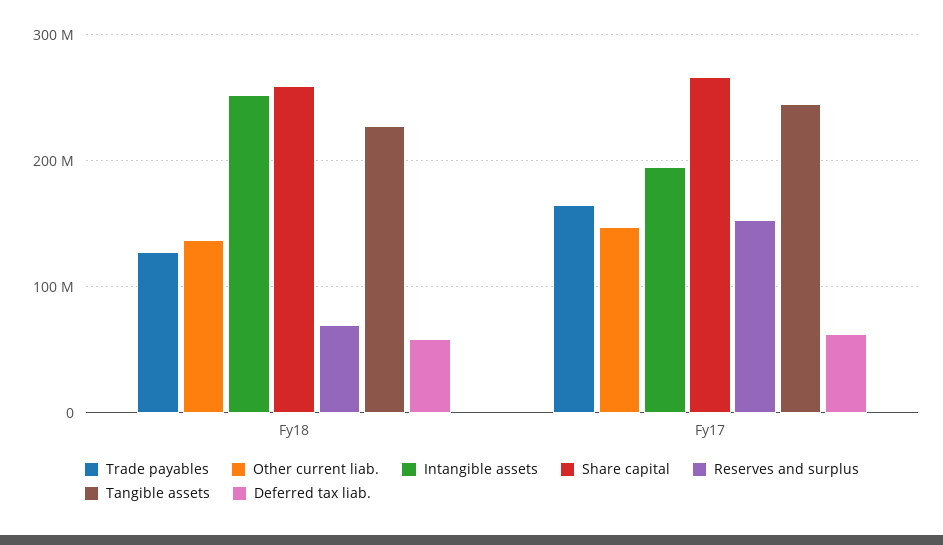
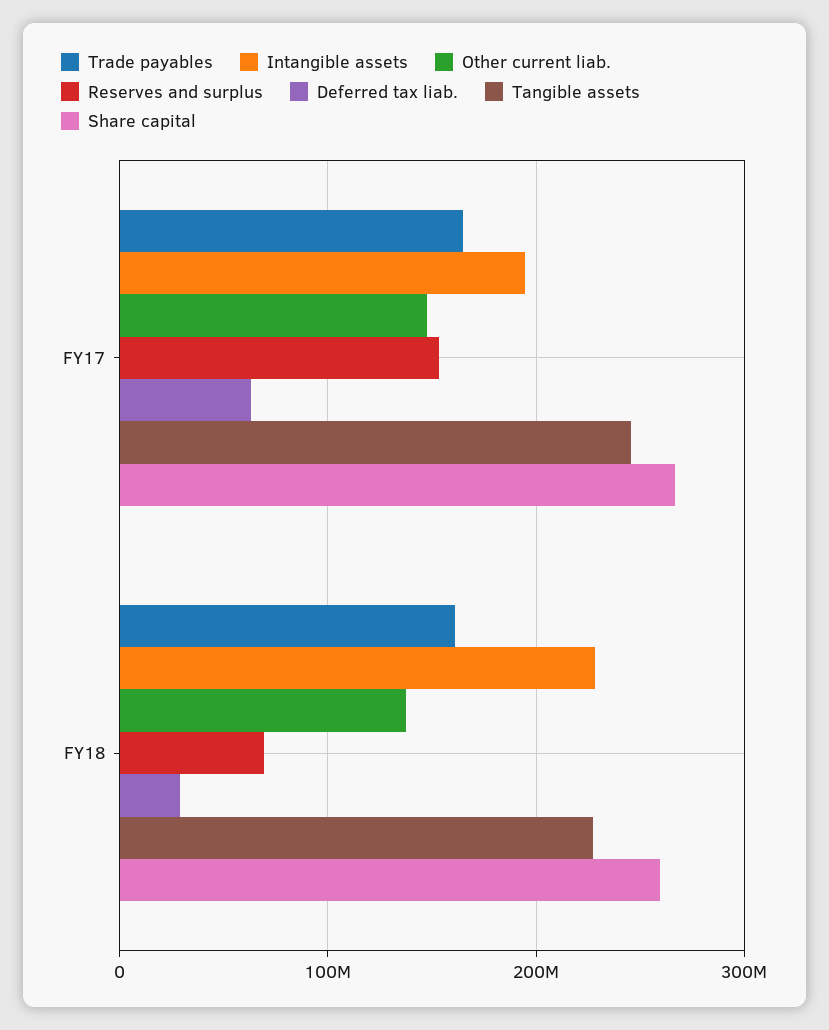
Trade payables, Fy18: 130000000 -> 160000000
Intangible assets, Fy18: 250000000 -> 230000000
Deferred tax liab., Fy18: 60000000 -> 30000000

